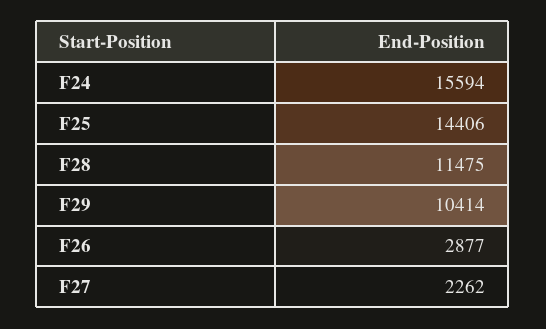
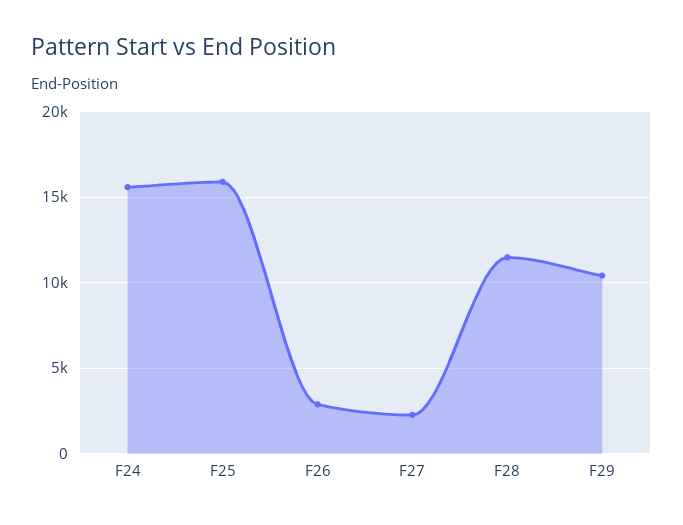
F25: 14406 -> 16000

